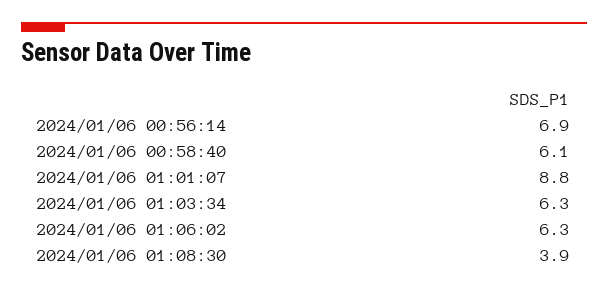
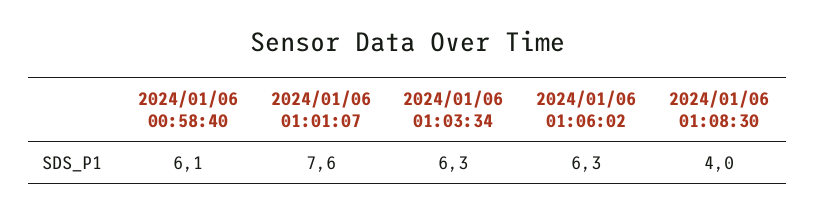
2024/01/06 00:56:14: 6.9 -> none
2024/01/06 01:01:07: 8.8 -> 7.6
2024/01/06 01:08:30: 3.9 -> 4

